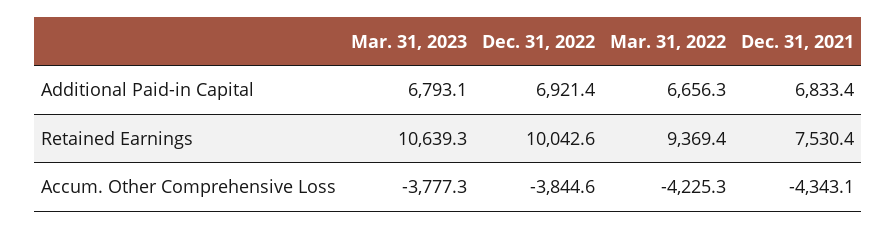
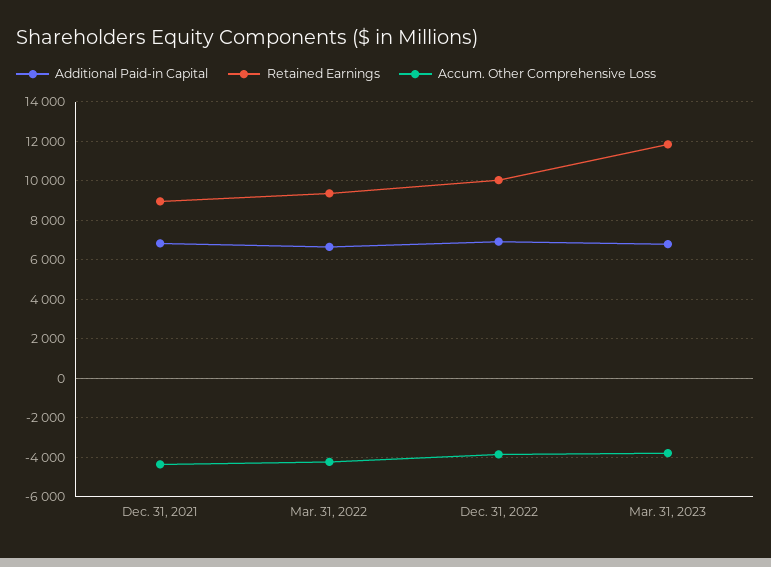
Retained Earnings, Mar. 31, 2023: 10639.3 -> 12000
Retained Earnings, Dec. 31, 2021: 7530.4 -> 9000

